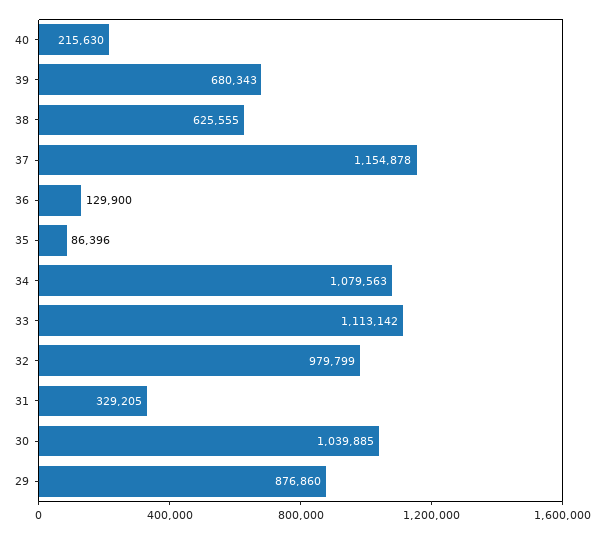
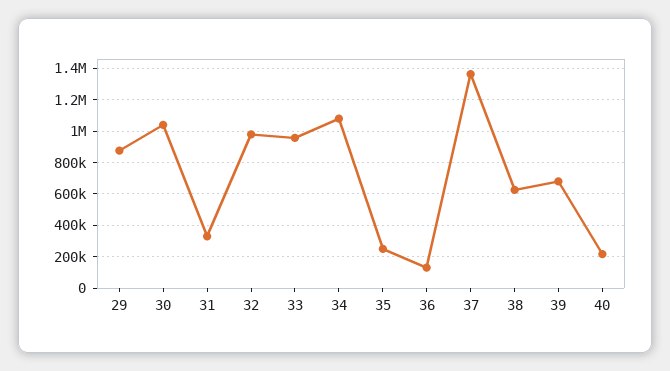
37: 1154878 -> 1350000
35: 86396 -> 250000
33: 1113142 -> 950000

